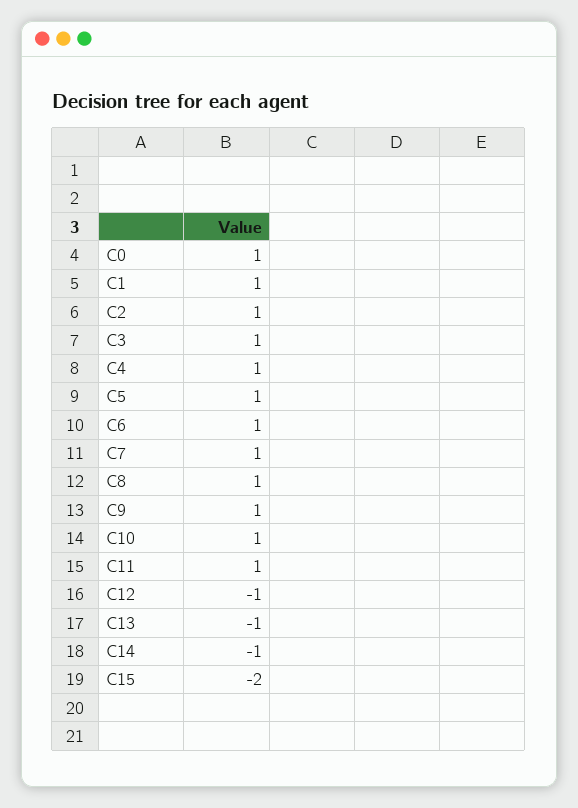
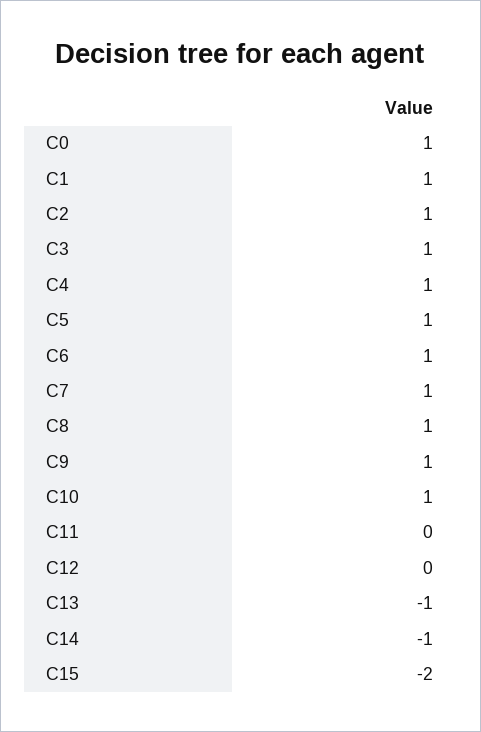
C11: 1 -> 0
C12: -1 -> 0

